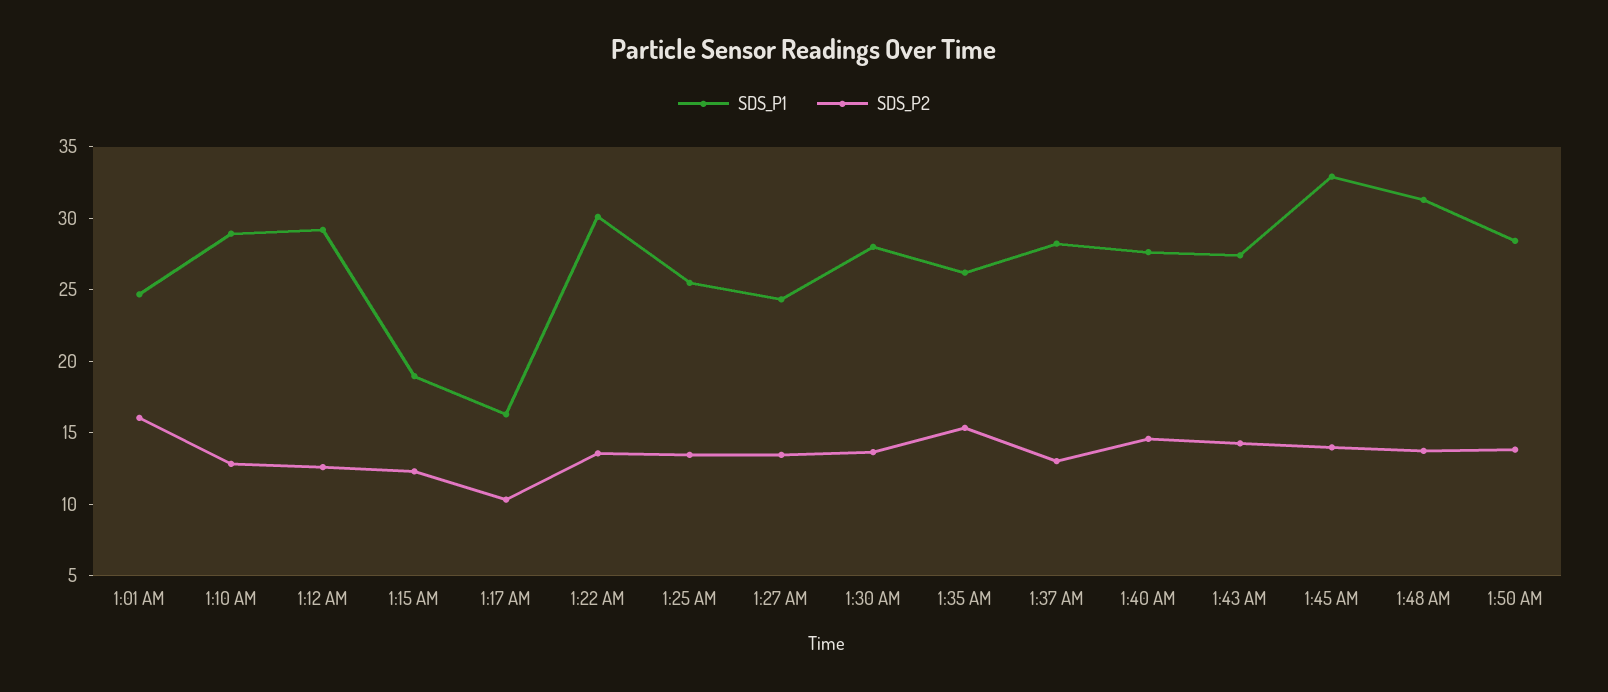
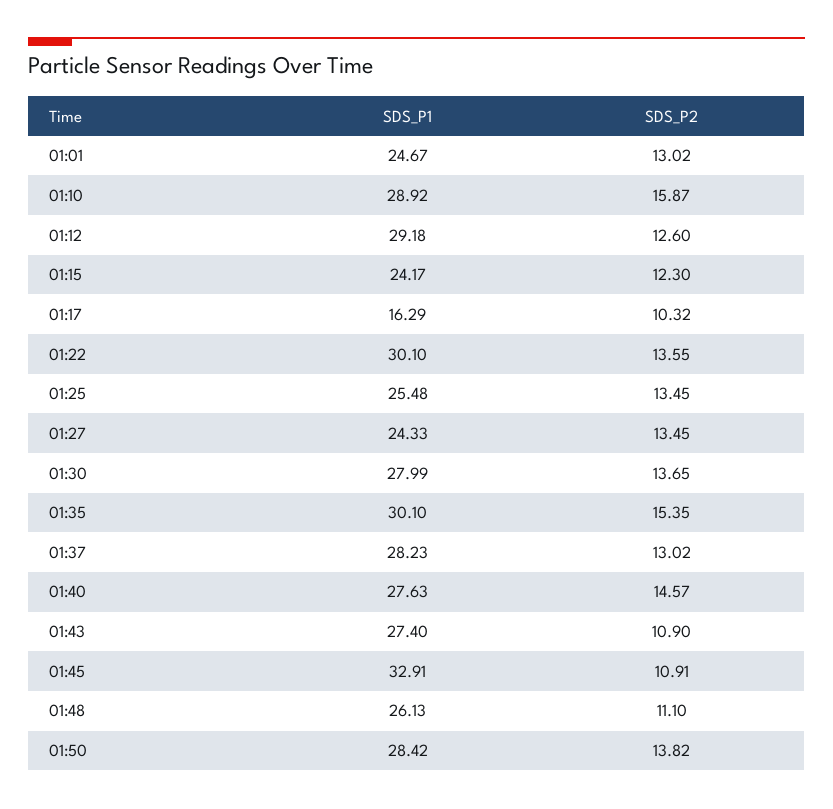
SDS_P2, 1:01 AM: 16 -> 13.02
SDS_P2, 1:10 AM: 13 -> 15.87
SDS_P1, 1:15 AM: 19 -> 24.17
SDS_P1, 1:35 AM: 26 -> 30.1
SDS_P2, 1:43 AM: 14 -> 10.9
SDS_P2, 1:45 AM: 14 -> 10.91
SDS_P1, 1:48 AM: 31 -> 26.13
SDS_P2, 1:48 AM: 14 -> 11.1

